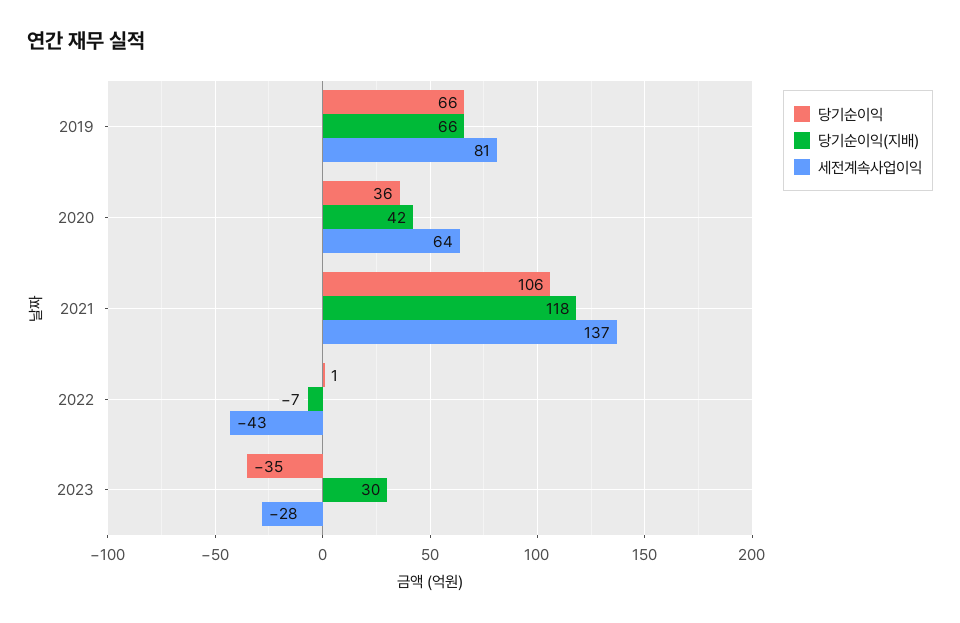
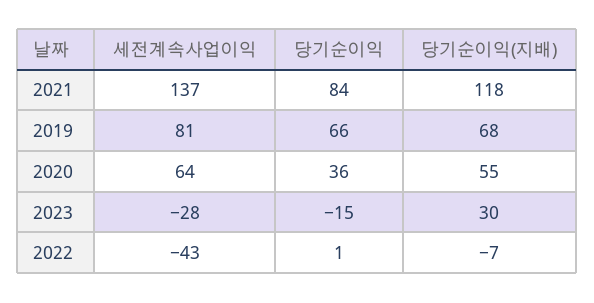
당기순이익(지배), 2019: 66 -> 68
당기순이익(지배), 2020: 42 -> 55
당기순이익, 2021: 106 -> 84
당기순이익, 2023: -35 -> -15

